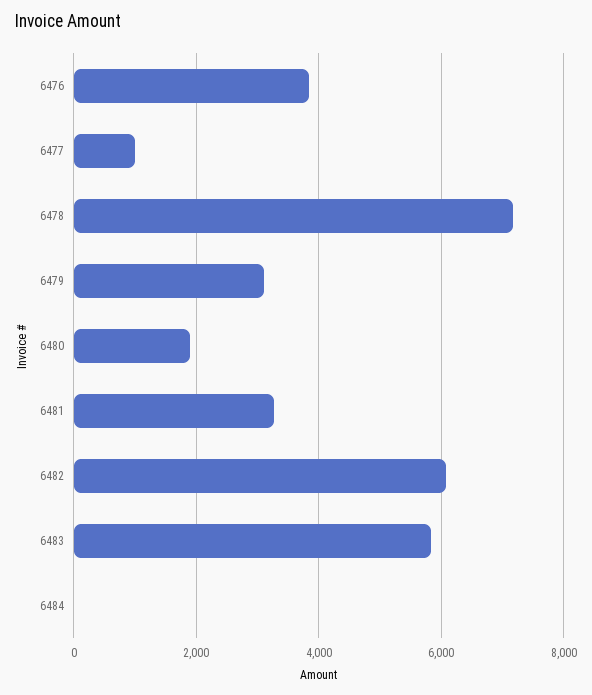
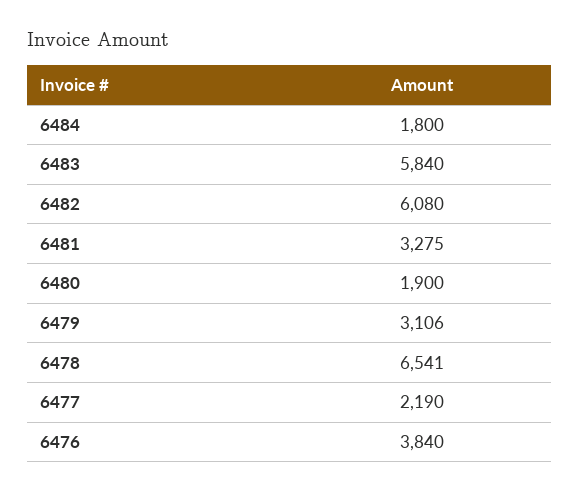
6477: 1000 -> 2190
6478: 7200 -> 6541
6484: 0 -> 1800

